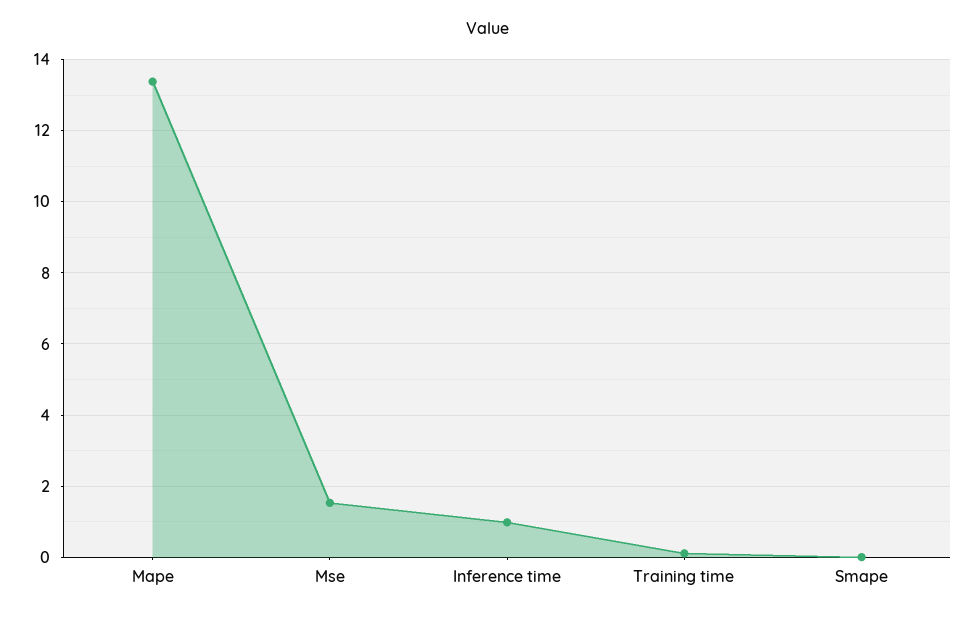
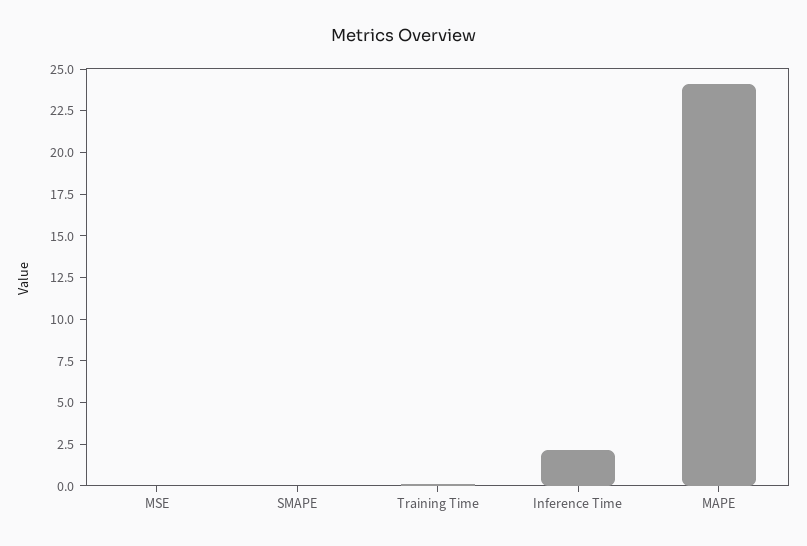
Mape: 13.4 -> 24
Mse: 1.6 -> 0
Inference time: 1 -> 2

